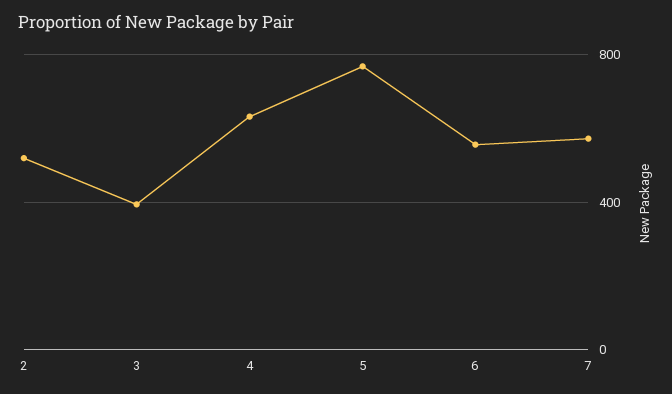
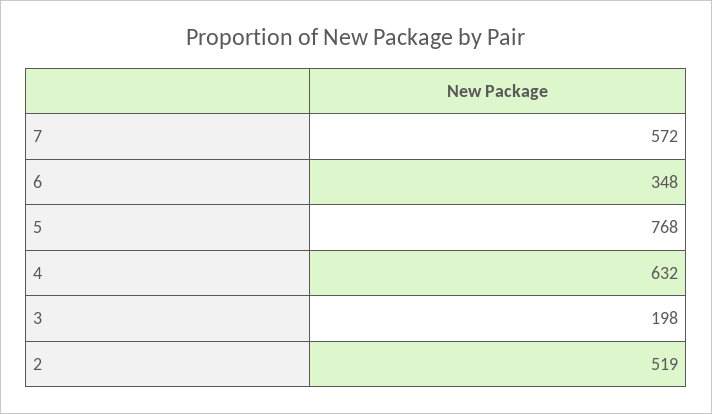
3: 400 -> 198
6: 550 -> 348

